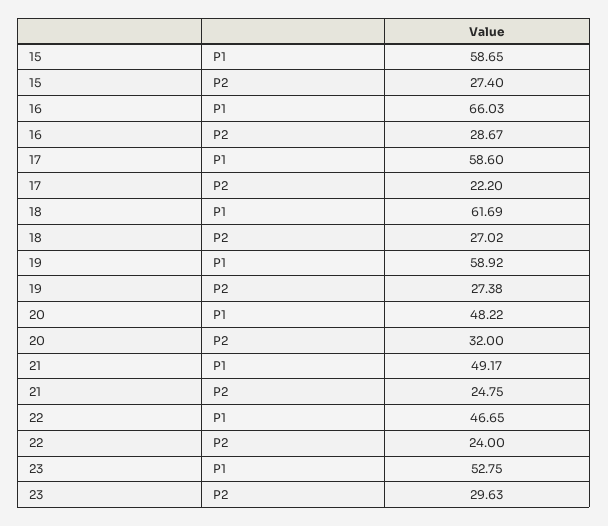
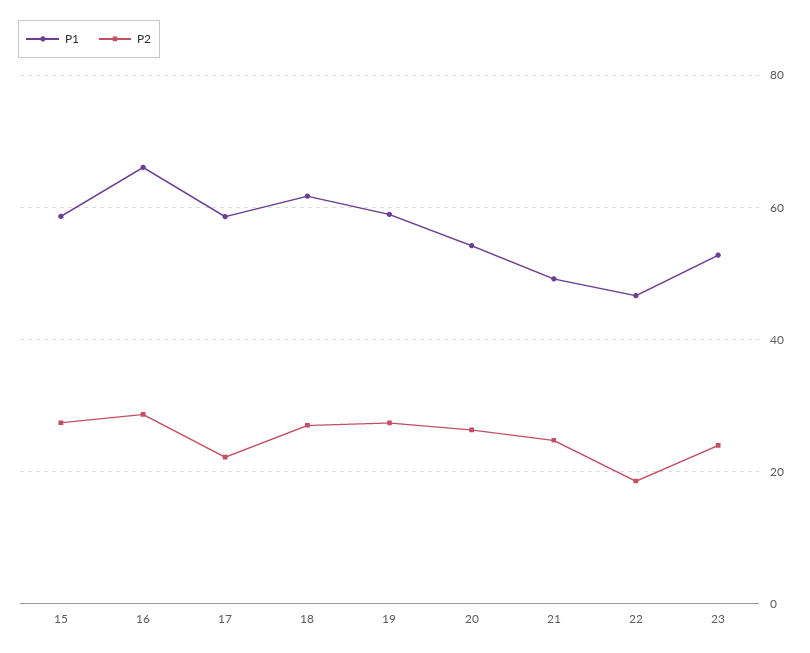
P1, 20: 48.22 -> 54
P2, 20: 32 -> 26
P2, 22: 24 -> 18
P2, 23: 29.63 -> 24

